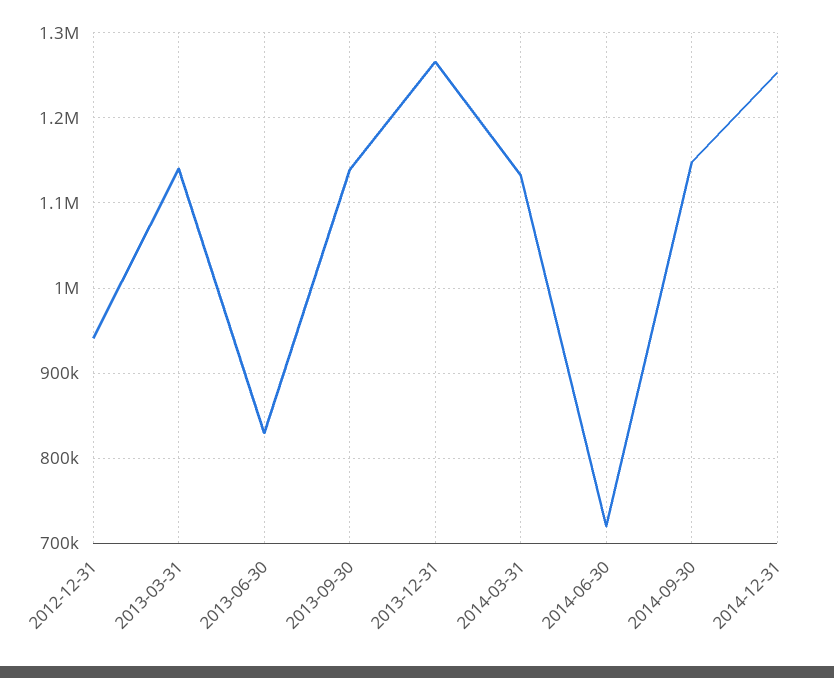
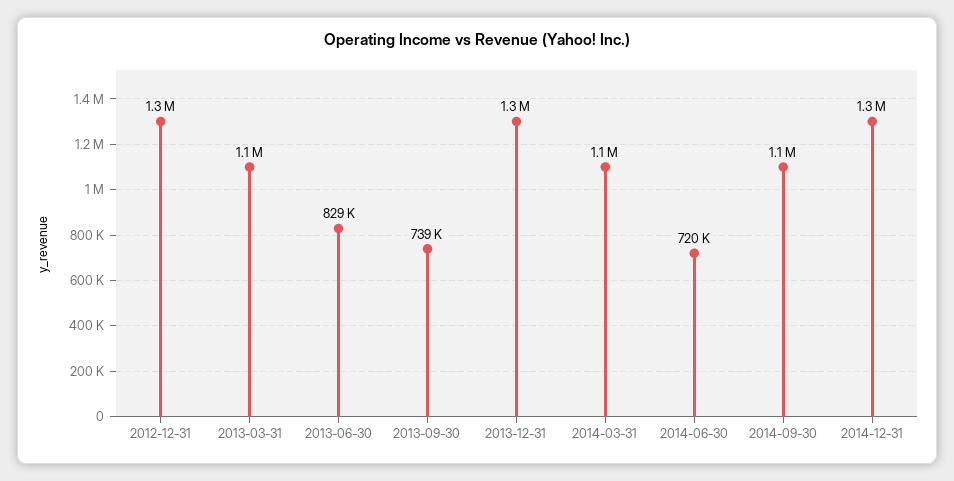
2012-12-31: 940000 -> 1300000
2013-09-30: 1140000 -> 739000

